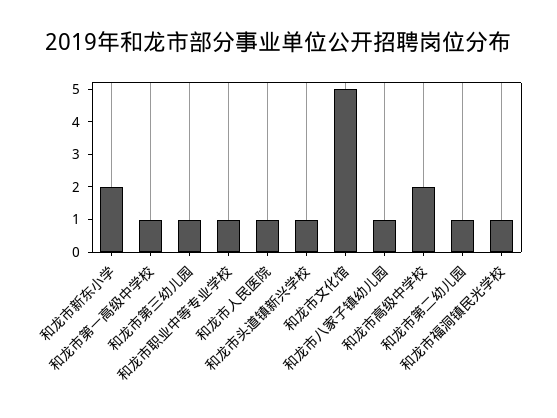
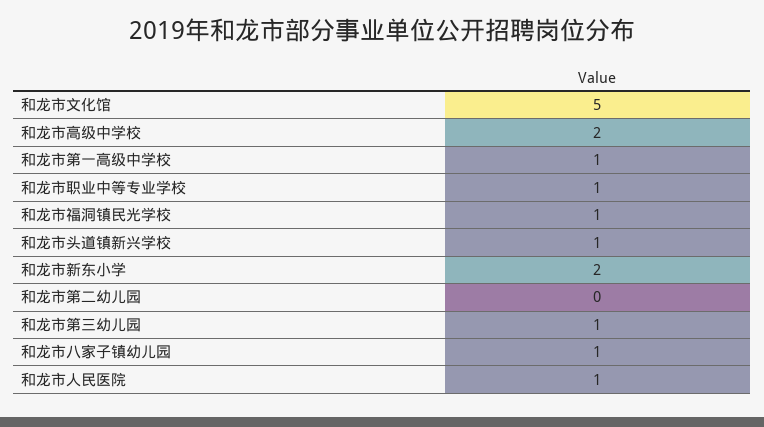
和龙市第二幼儿园: 1 -> 0

